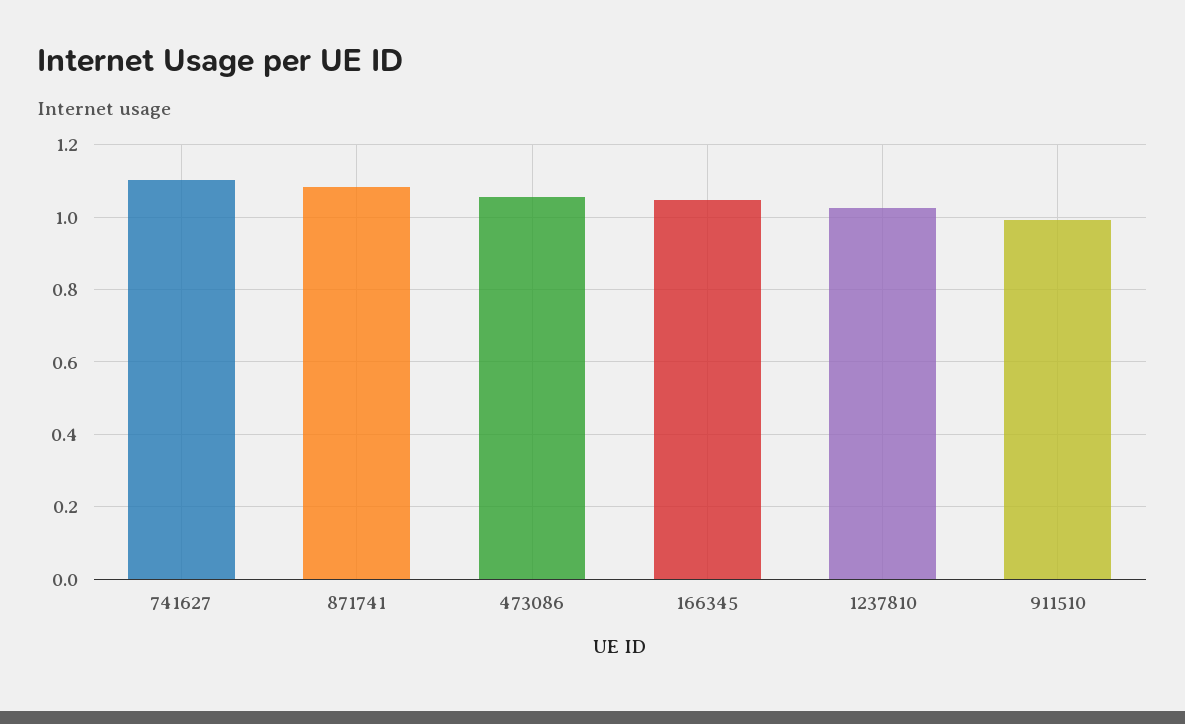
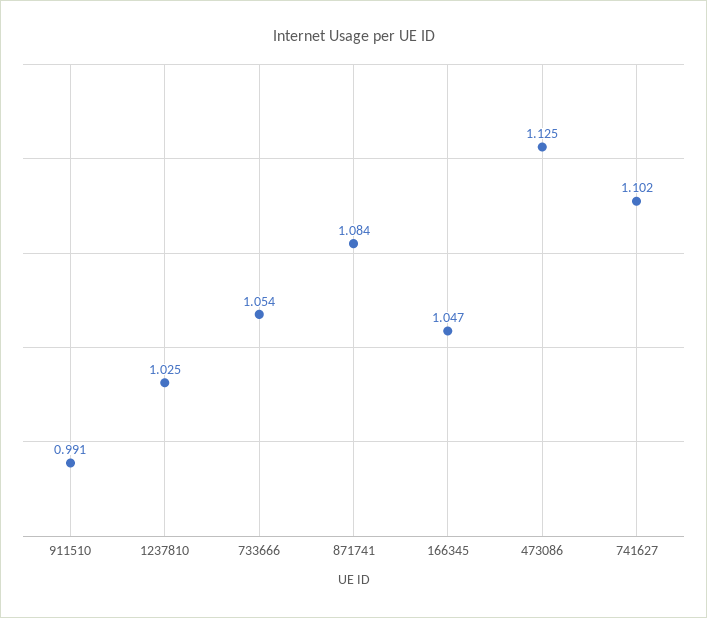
473086: 1.06 -> 1.125
733666: none -> 1.054

